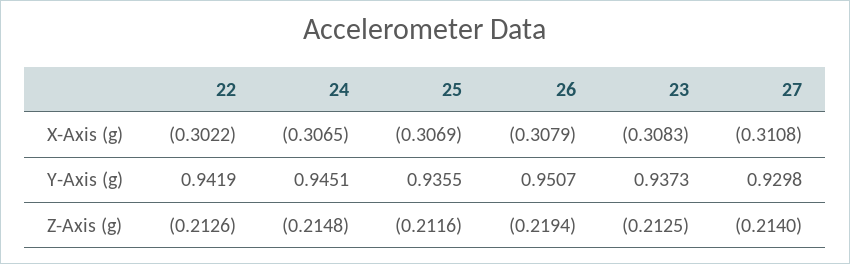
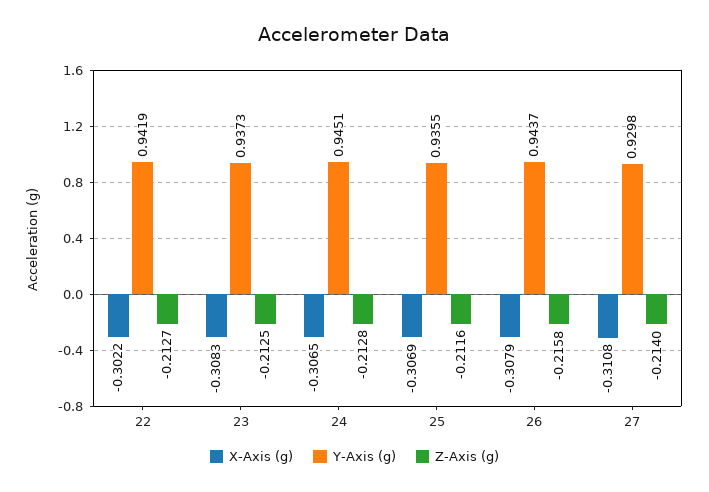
Y-Axis (g), 26: 0.9507 -> 0.9437
Z-Axis (g), 22: -0.2126 -> -0.2127
Z-Axis (g), 24: -0.2148 -> -0.2128
Z-Axis (g), 26: -0.2194 -> -0.2158

